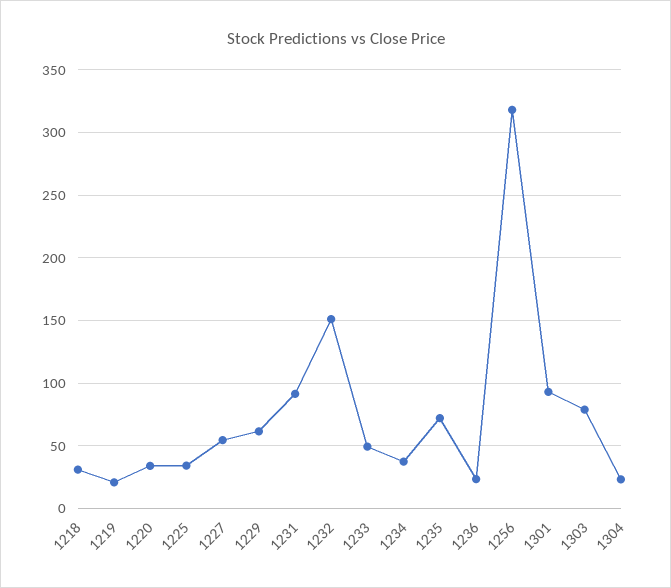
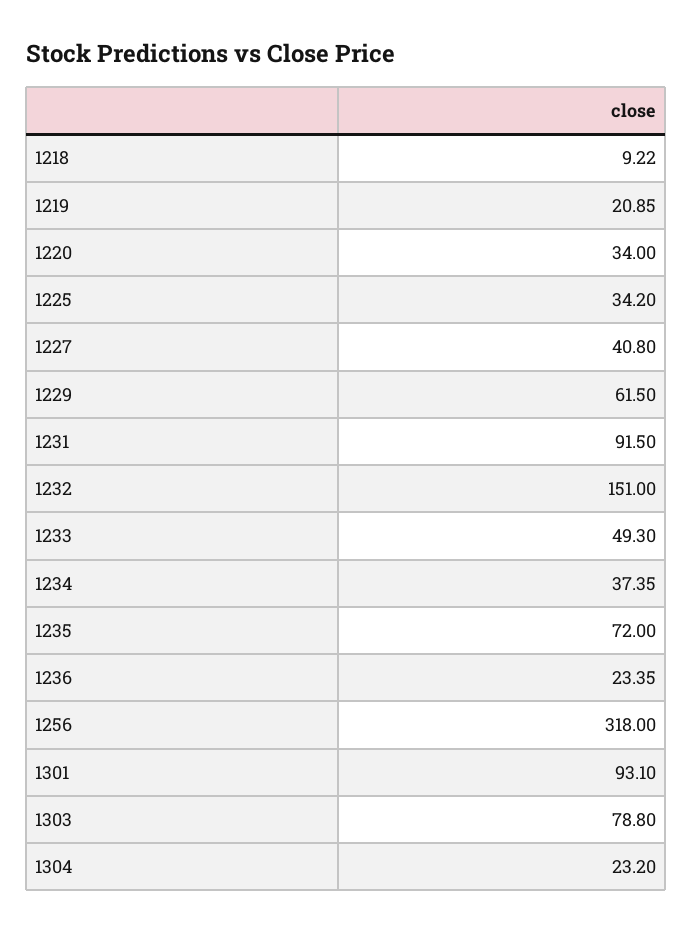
1218: 30 -> 9.22
1227: 55 -> 40.8

